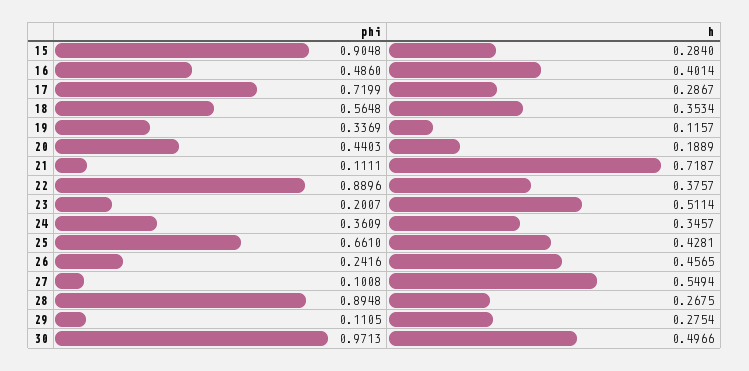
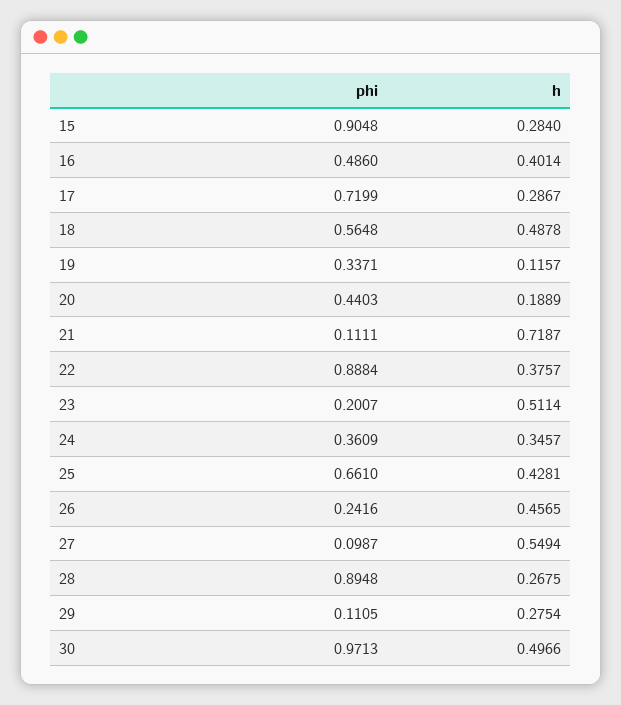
h, 18: 0.3534 -> 0.4878
phi, 19: 0.3369 -> 0.3371
phi, 22: 0.8896 -> 0.8884
phi, 27: 0.1008 -> 0.0987

